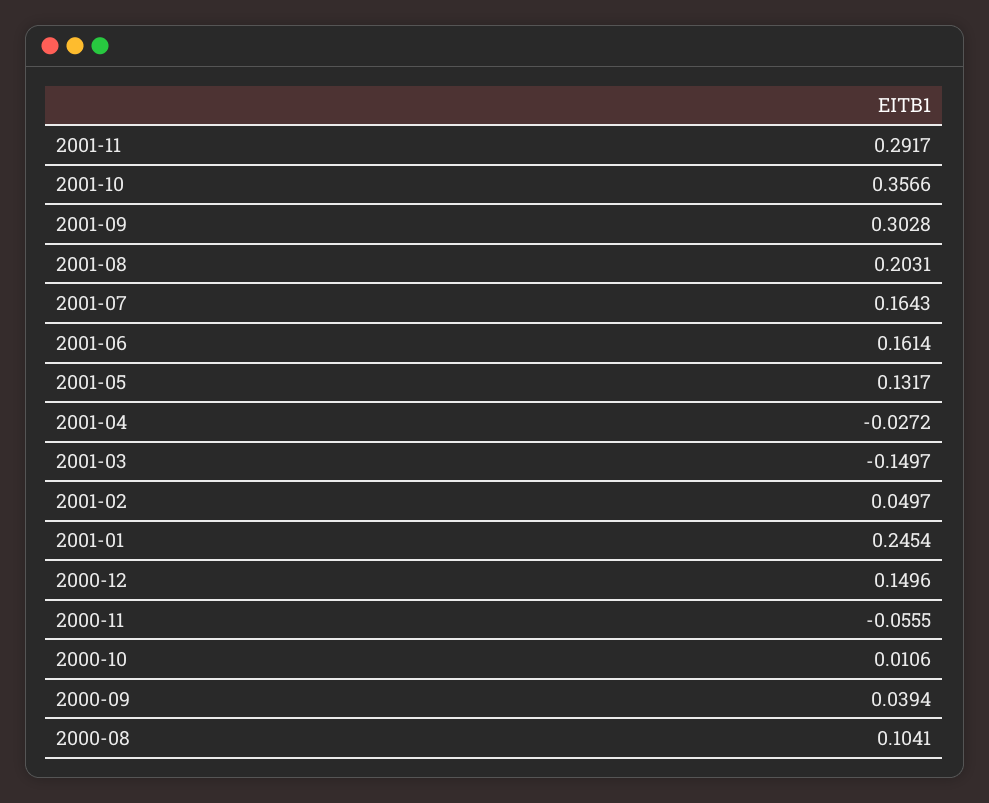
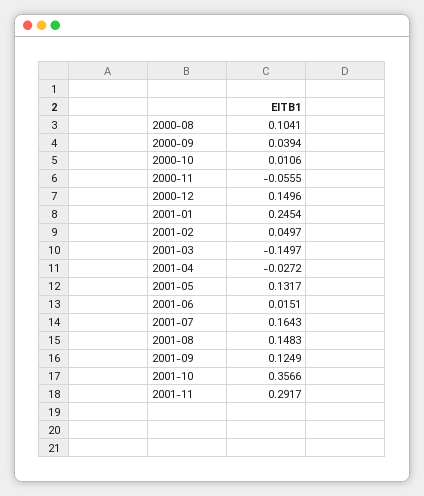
2001-09: 0.3028 -> 0.1249
2001-08: 0.2031 -> 0.1483
2001-06: 0.1614 -> 0.0151

